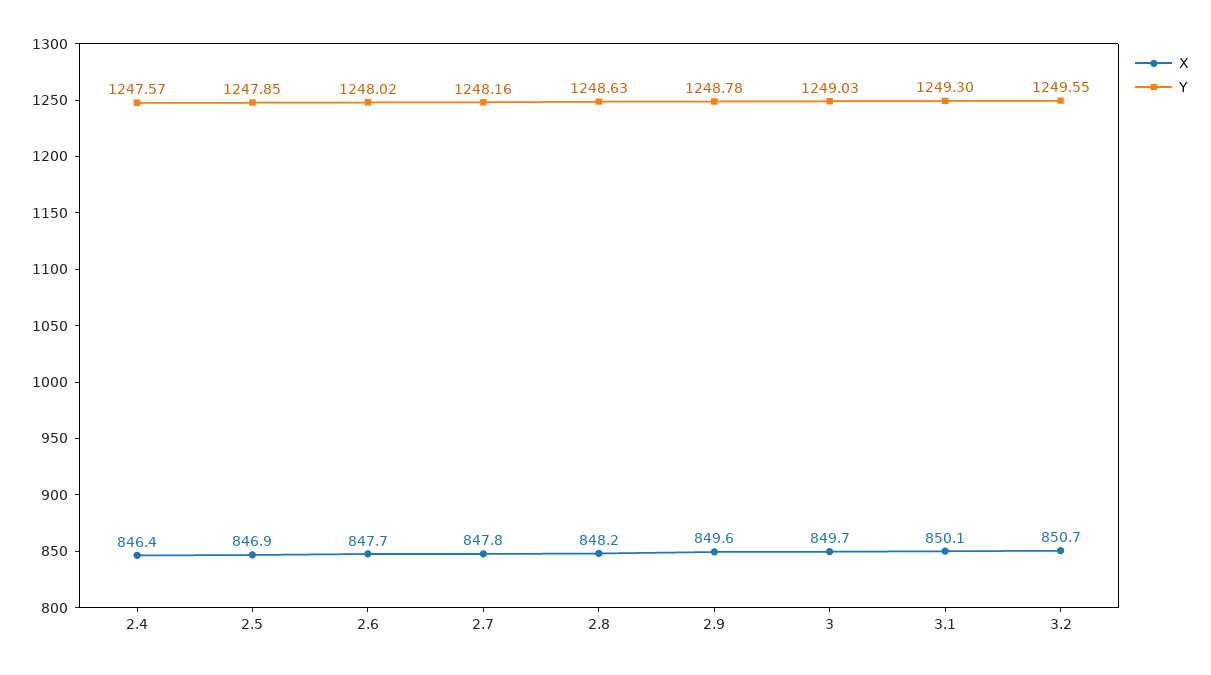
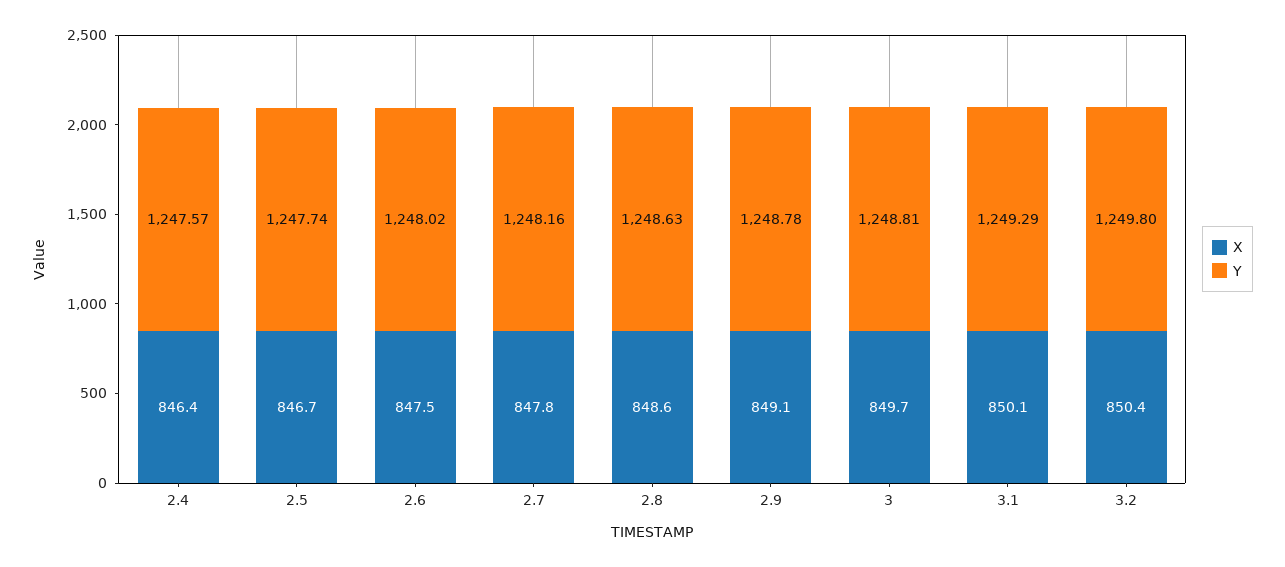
X, 2.5: 846.9 -> 846.7
Y, 2.5: 1247.85 -> 1247.74
X, 2.6: 847.7 -> 847.5
X, 2.8: 848.2 -> 848.6
X, 2.9: 849.6 -> 849.1
Y, 3: 1249.03 -> 1248.81
Y, 3.1: 1249.3 -> 1249.29
X, 3.2: 850.7 -> 850.4
Y, 3.2: 1249.55 -> 1249.8

